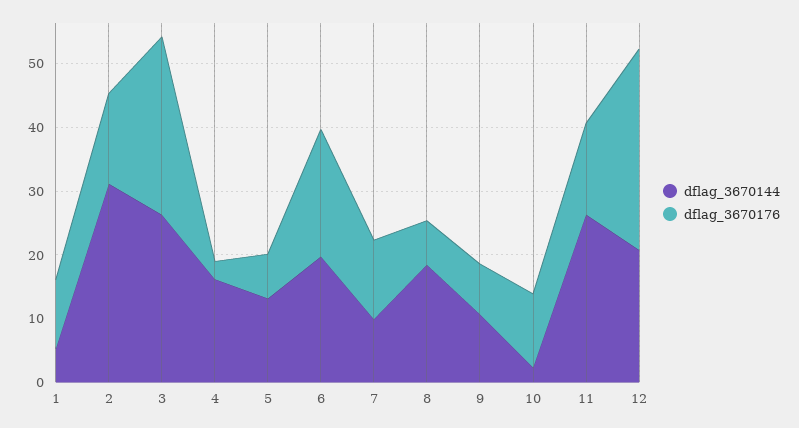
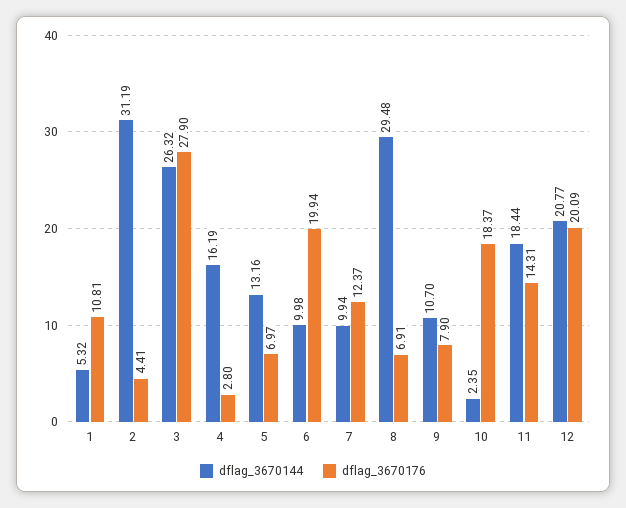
dflag_3670176, 2: 14 -> 4.41
dflag_3670144, 6: 20 -> 9.98
dflag_3670144, 8: 18 -> 29.48
dflag_3670176, 10: 12 -> 18.37
dflag_3670144, 11: 26 -> 18.44
dflag_3670176, 12: 32 -> 20.09

